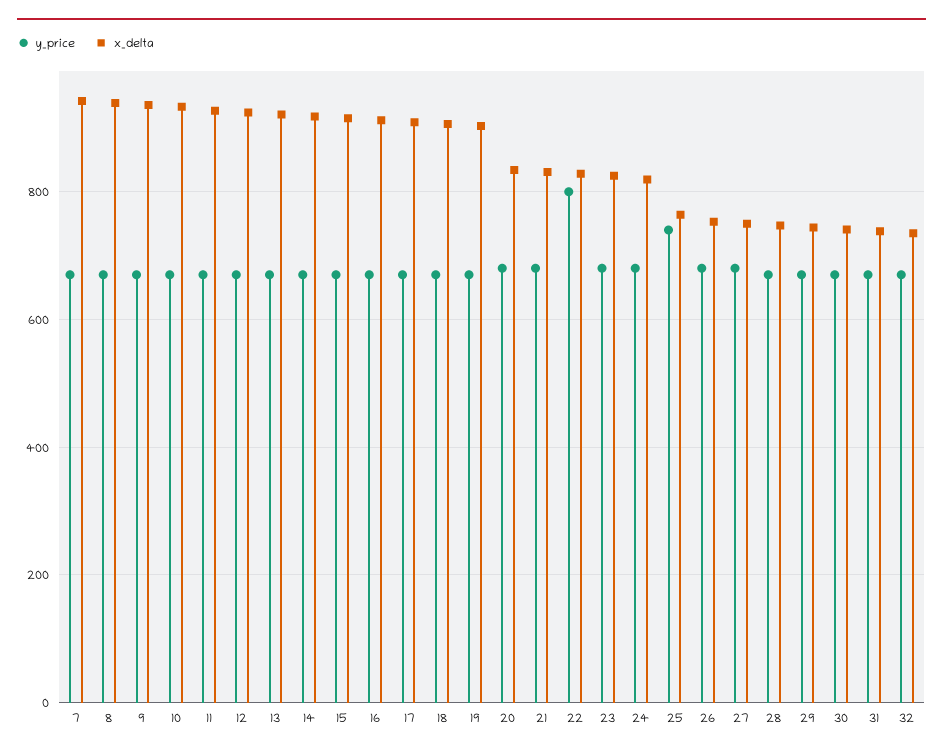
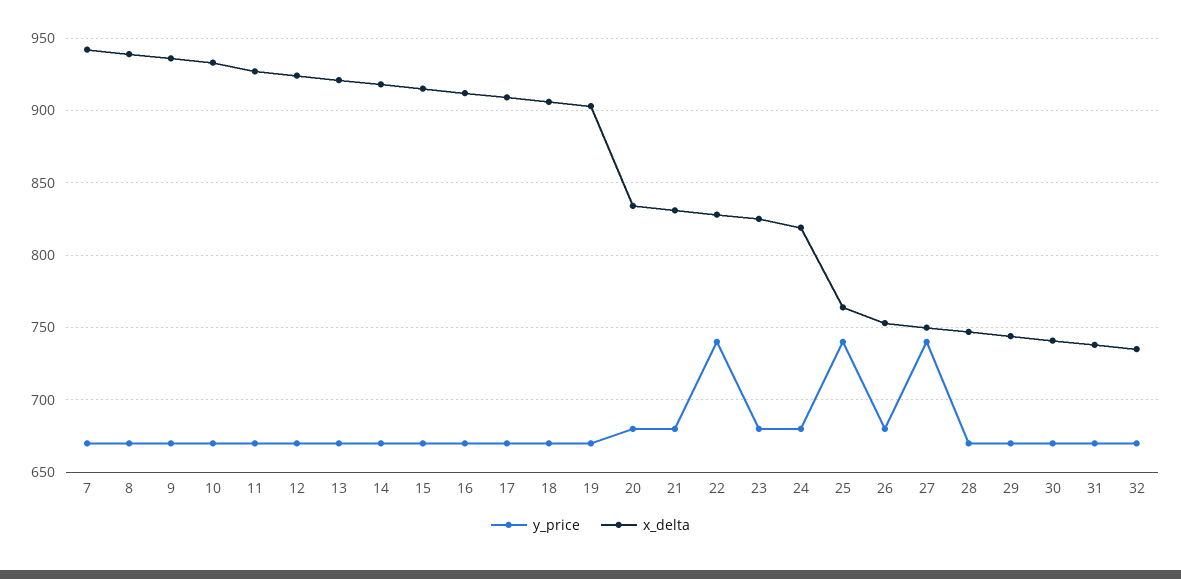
y_price, 22: 800 -> 740
y_price, 27: 680 -> 740

